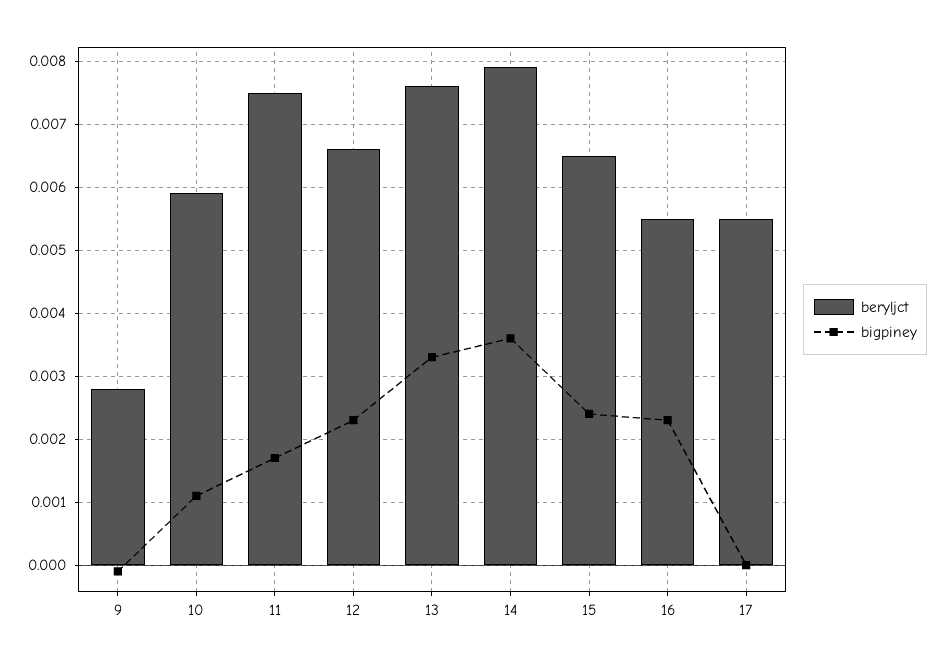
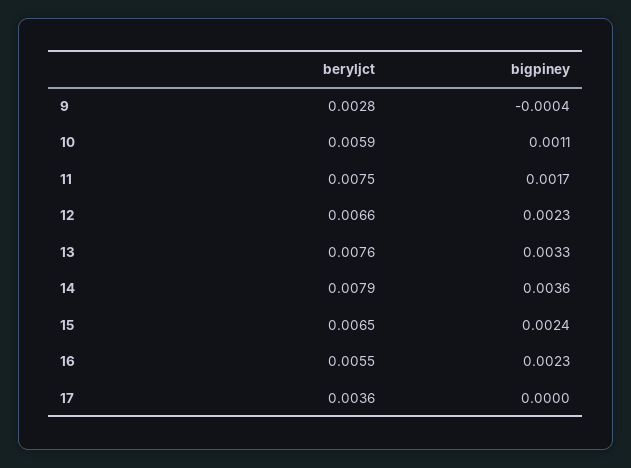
bigpiney, 9: -0.0001 -> -0.0004
beryljct, 17: 0.0055 -> 0.0036

